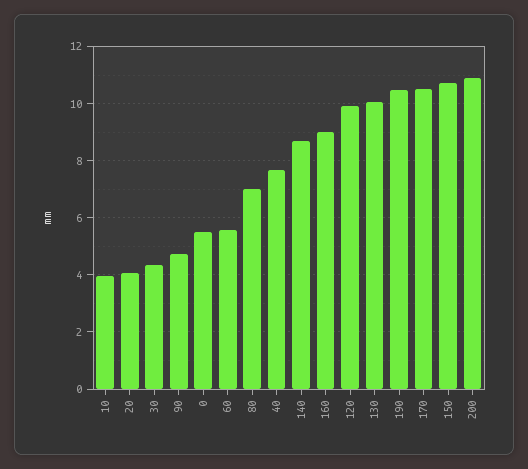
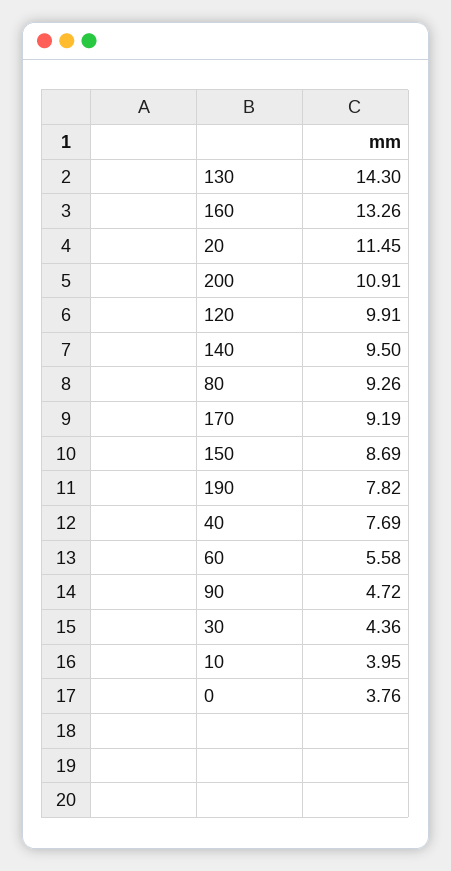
20: 4 -> 11.45
0: 5.5 -> 3.76
80: 7 -> 9.26
140: 8.75 -> 9.5
160: 9 -> 13.26
130: 10 -> 14.3
190: 10.5 -> 7.82
170: 10.5 -> 9.19
150: 10.75 -> 8.69

